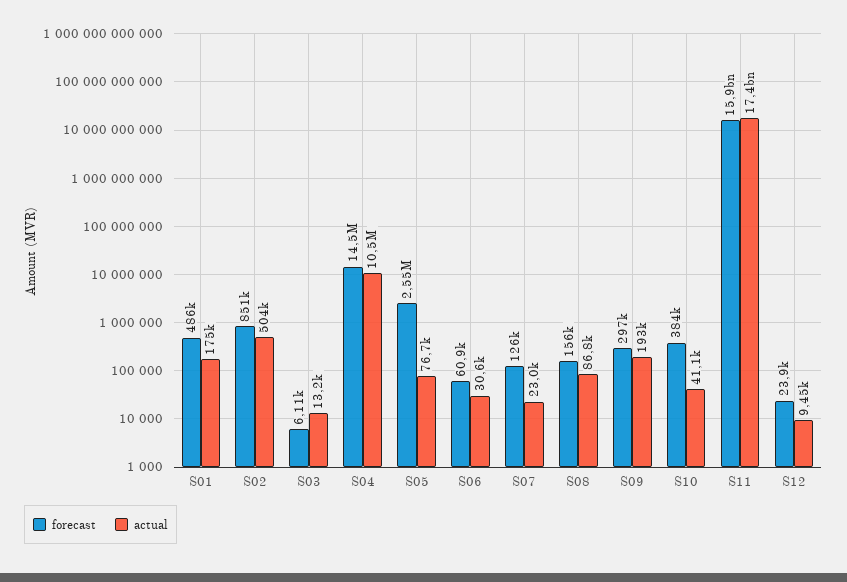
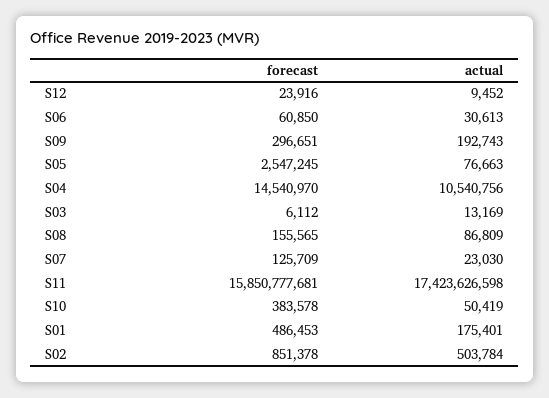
actual, S10: 41100 -> 50419

